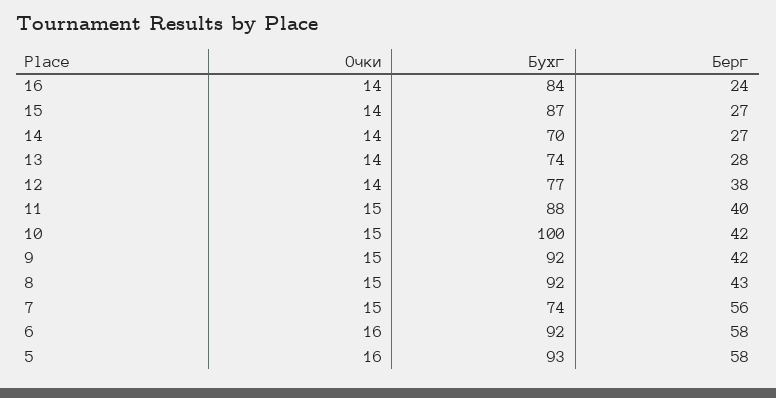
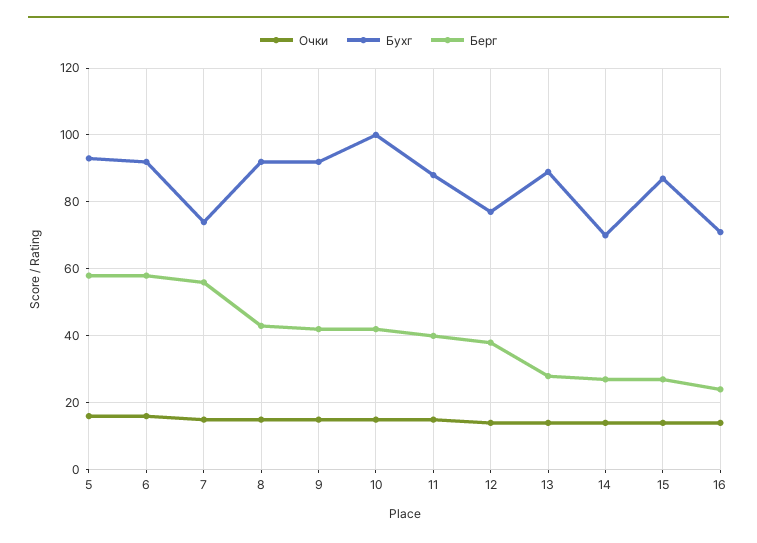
Бухг, 16: 84 -> 70
Бухг, 13: 74 -> 90

